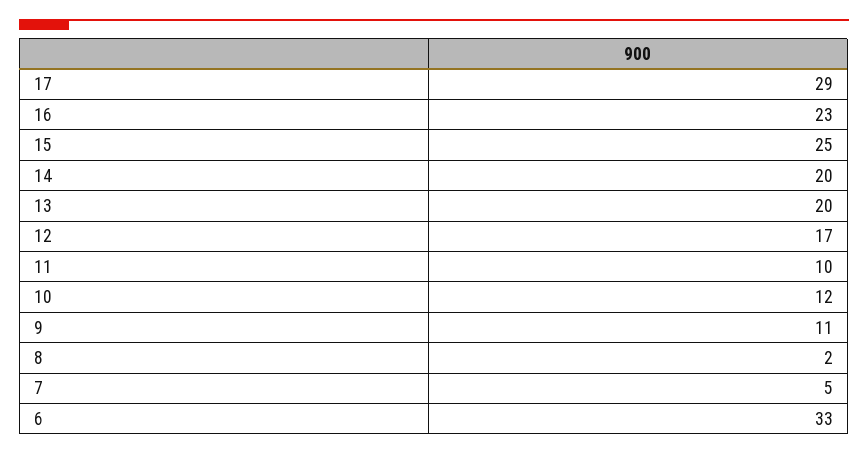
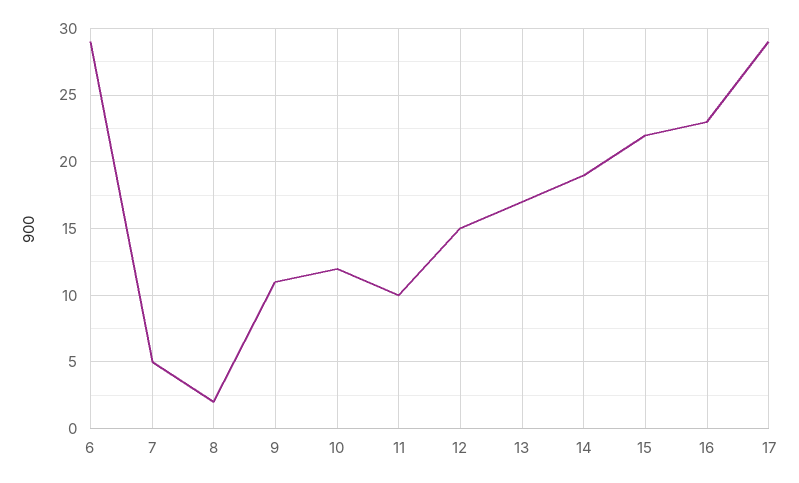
15: 25 -> 22
14: 20 -> 19
13: 20 -> 17
12: 17 -> 15
6: 33 -> 29

